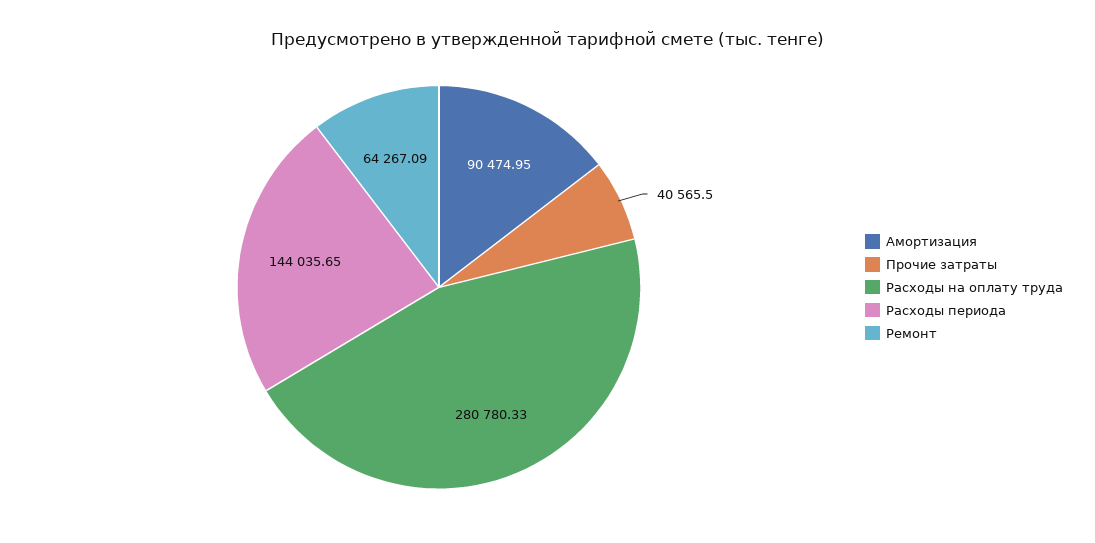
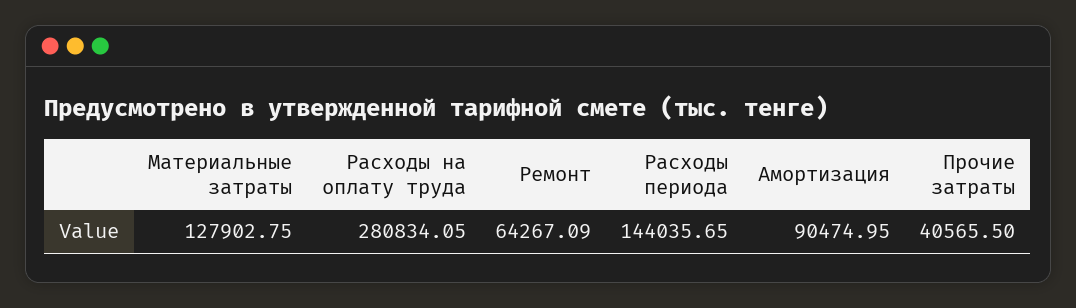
Расходы на оплату труда: 280780.33 -> 280834.05
Материальные затраты: none -> 127902.75

